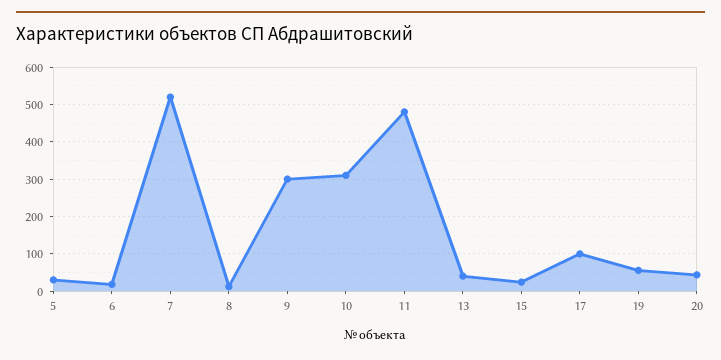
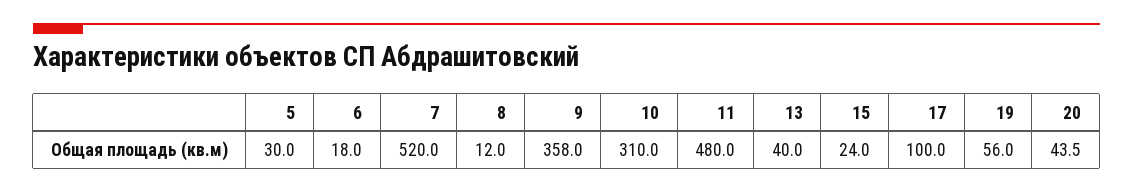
9: 300 -> 358

